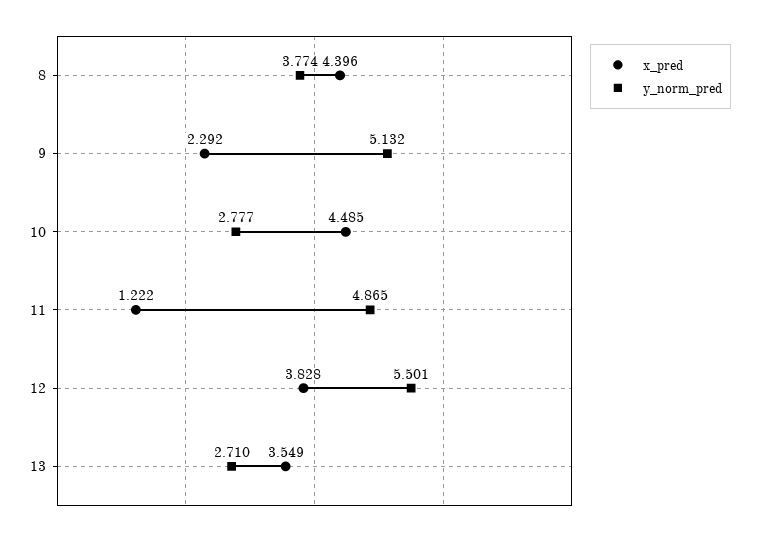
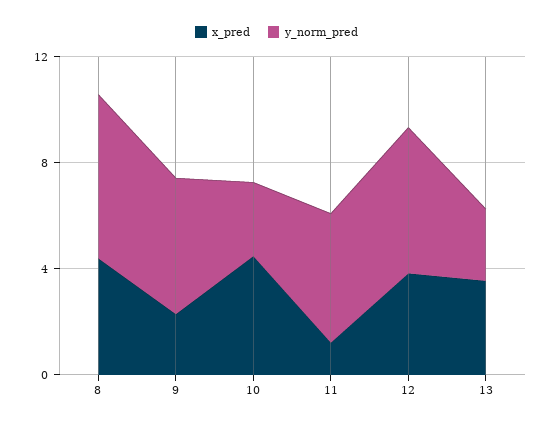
y_norm_pred, 8: 3.774 -> 6

